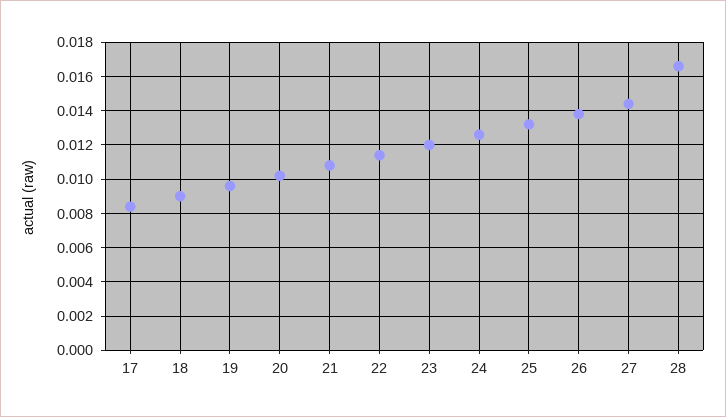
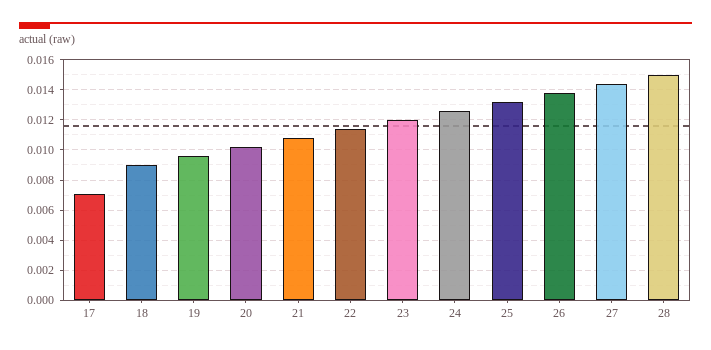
17: 0.0085 -> 0.007
28: 0.0165 -> 0.015

